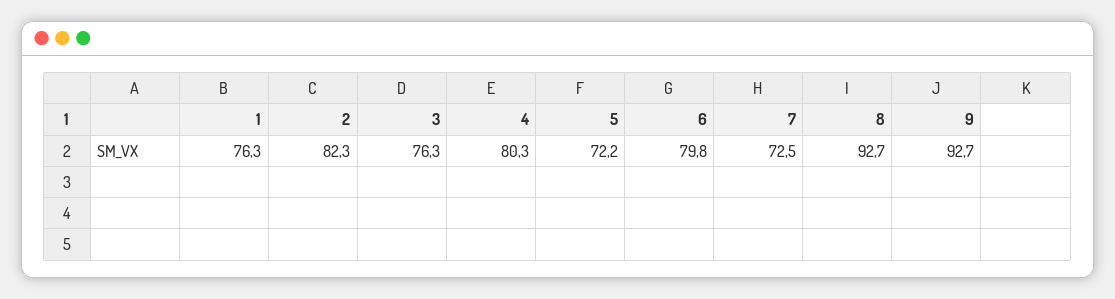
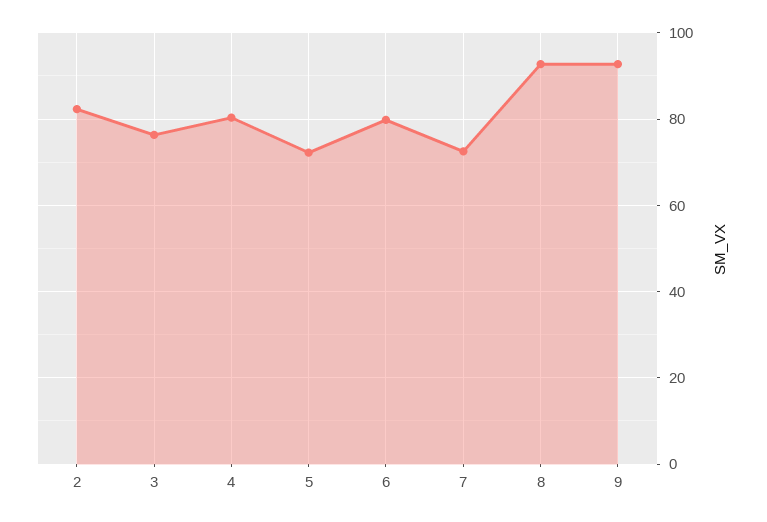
1: 76.3 -> none

